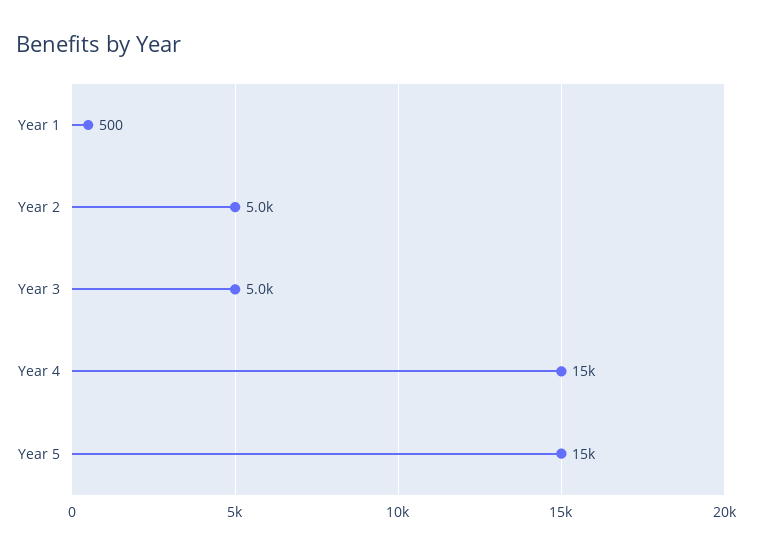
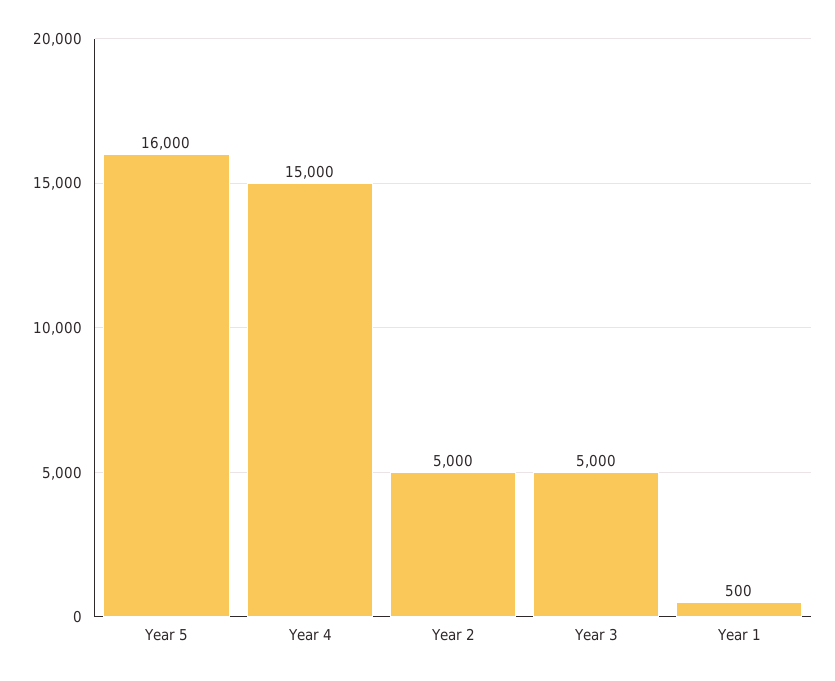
Year 5: 15000 -> 16000

